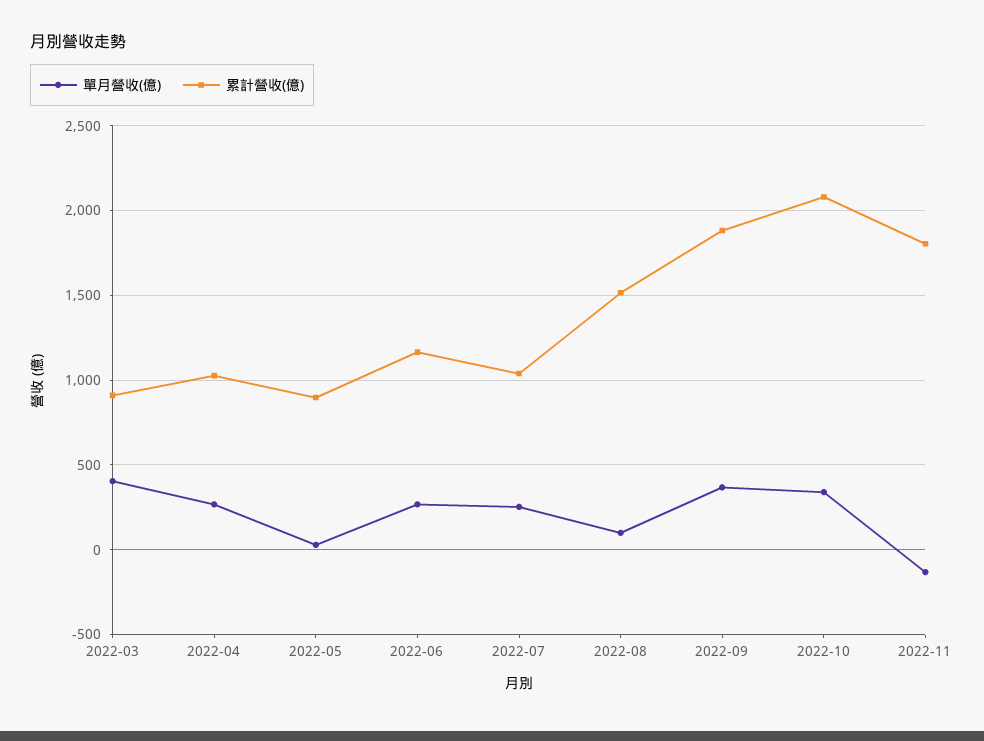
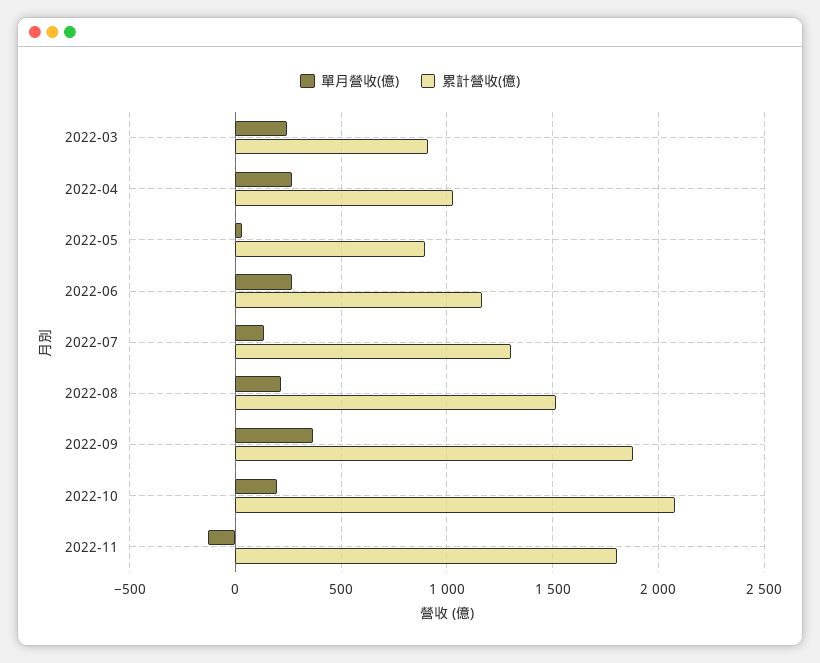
單月營收(億), 2022-03: 400 -> 250
單月營收(億), 2022-07: 250 -> 150
累計營收(億), 2022-07: 1050 -> 1300
單月營收(億), 2022-08: 100 -> 200
單月營收(億), 2022-10: 350 -> 200

